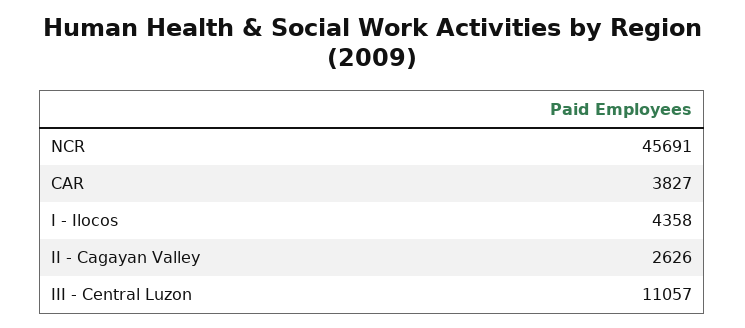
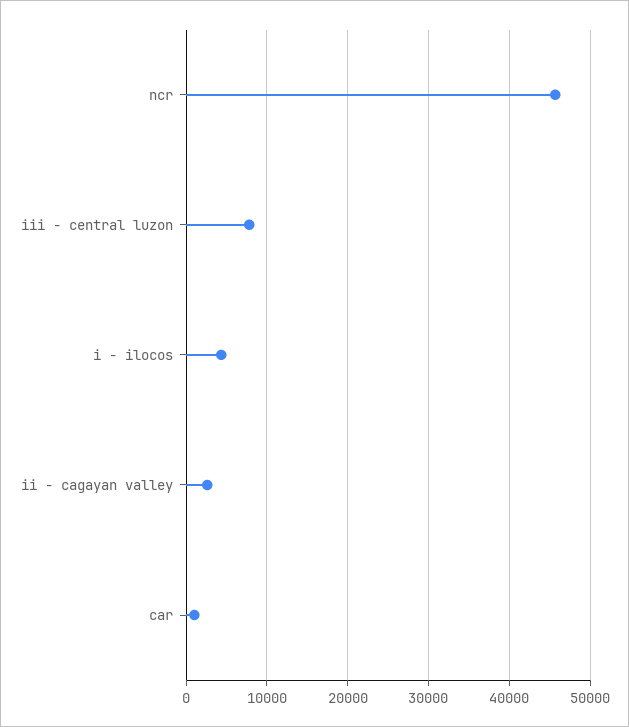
CAR: 3827 -> 1000
III - Central Luzon: 11057 -> 8000

